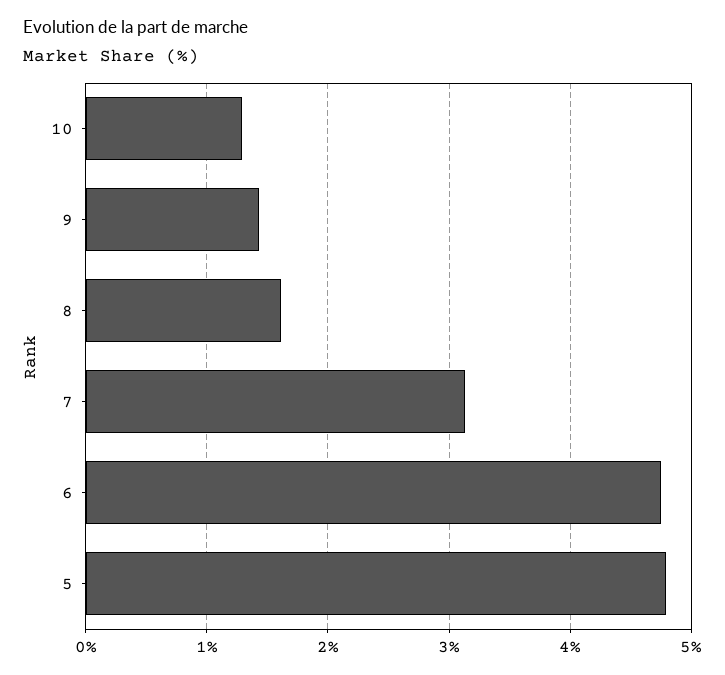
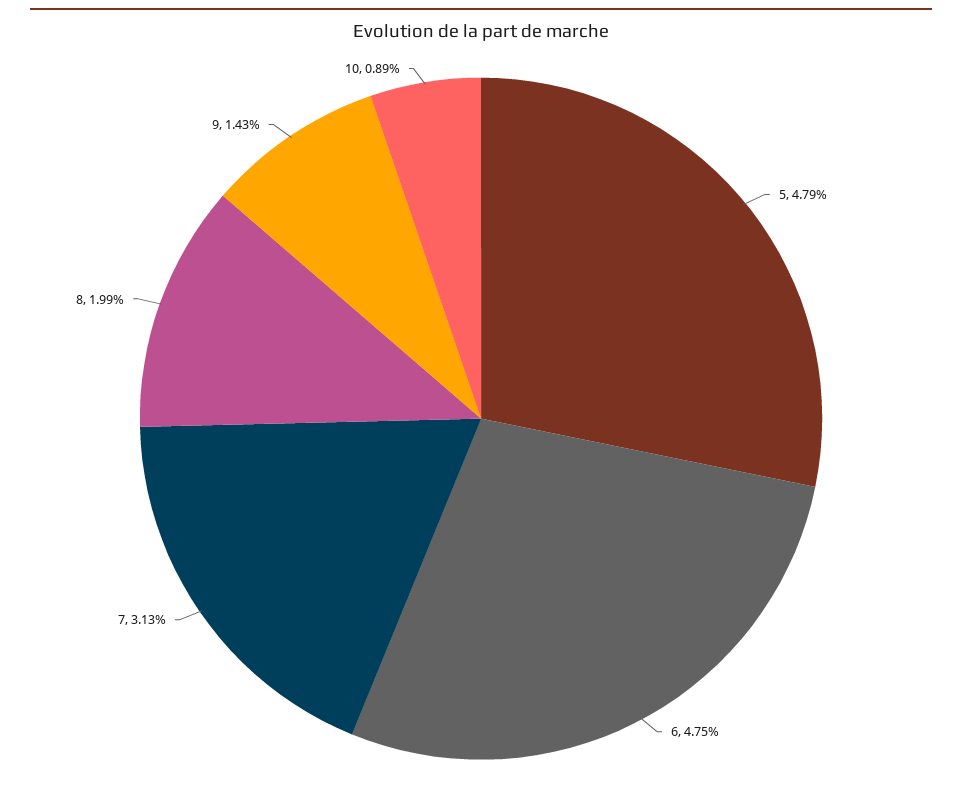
10: 1.3 -> 0.89
8: 1.6 -> 1.99

